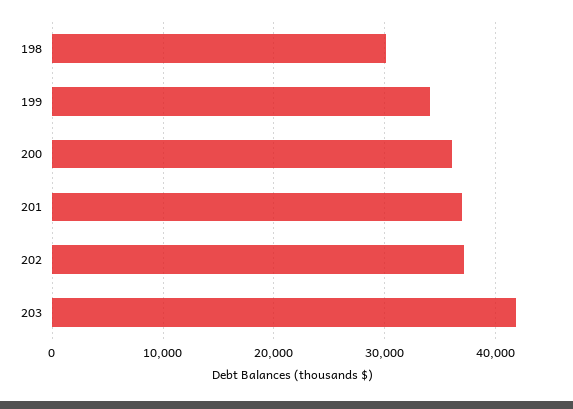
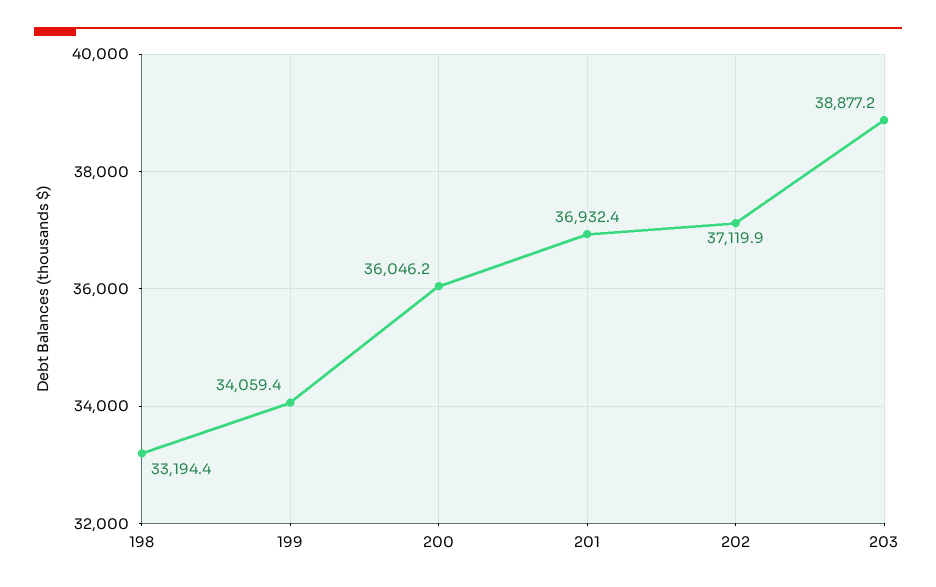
198: 30000 -> 33194.4
203: 42000 -> 38877.2

